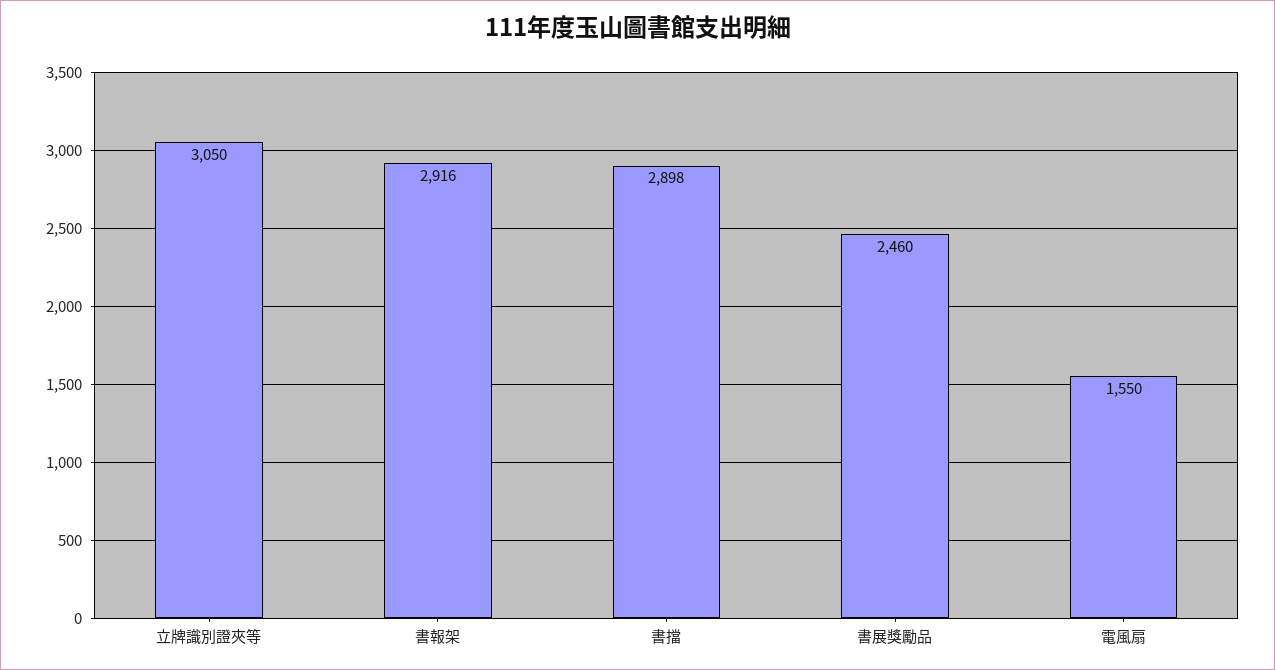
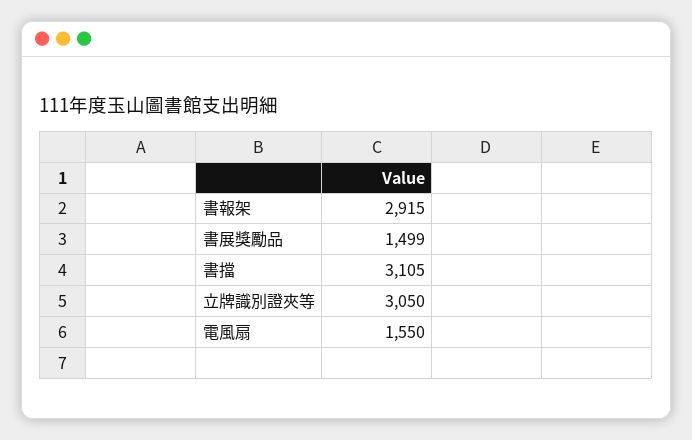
書報架: 2916 -> 2915
書擋: 2898 -> 3105
書展獎勵品: 2460 -> 1499

